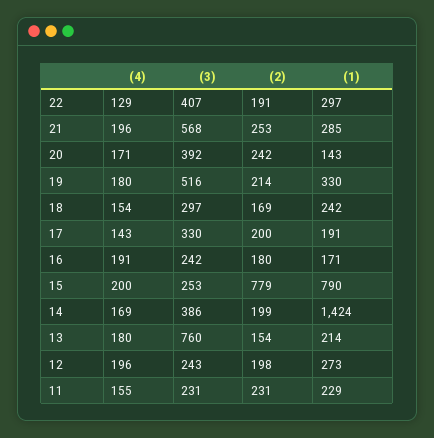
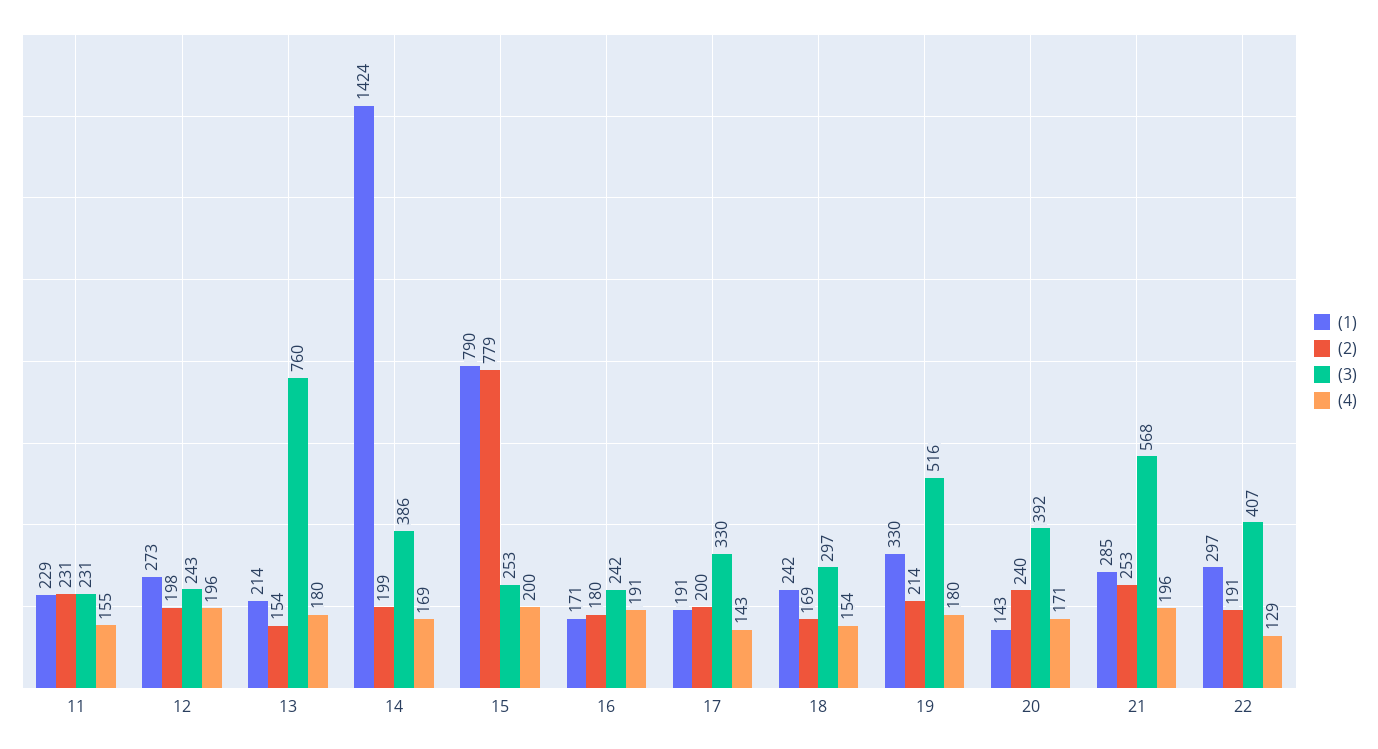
(2), 20: 242 -> 240

